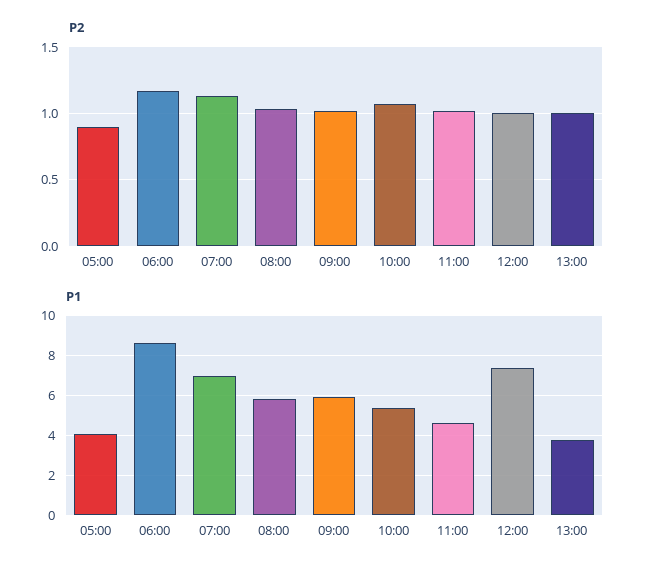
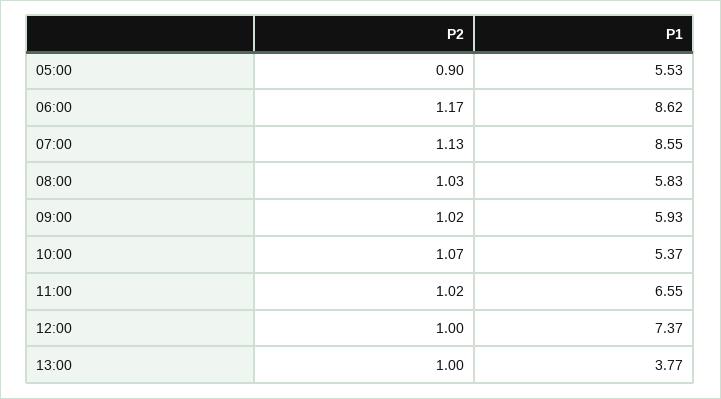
P1, 05:00: 4 -> 5.53
P1, 07:00: 7 -> 8.55
P1, 11:00: 4.5 -> 6.55

